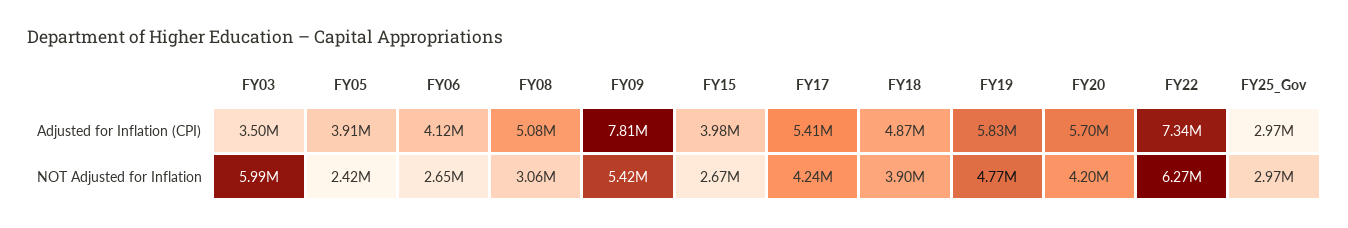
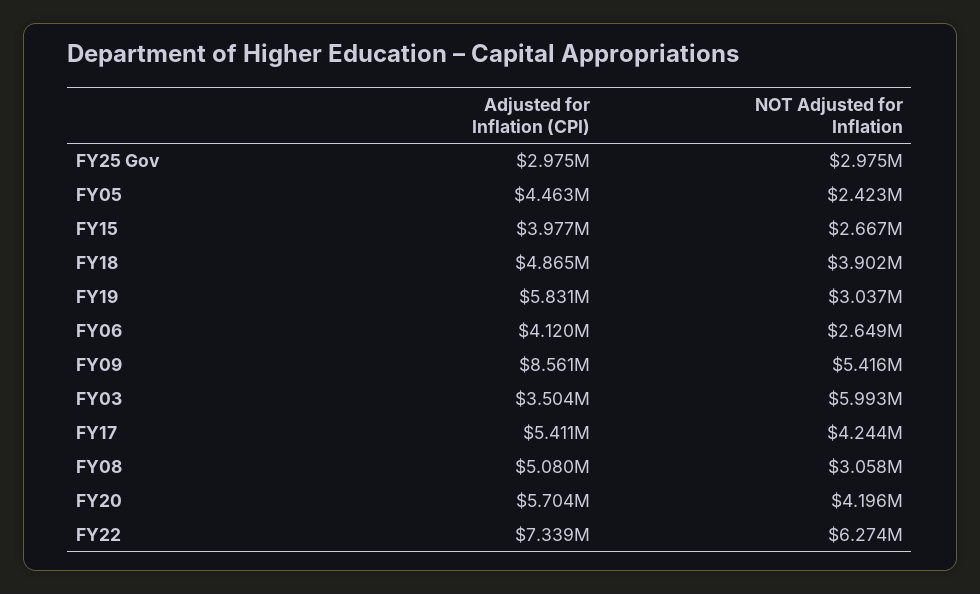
FY05, Adjusted for Inflation (CPI): 3910000 -> 4463000
FY09, Adjusted for Inflation (CPI): 7810000 -> 8561000
FY19, NOT Adjusted for Inflation: 4770000 -> 3037000

